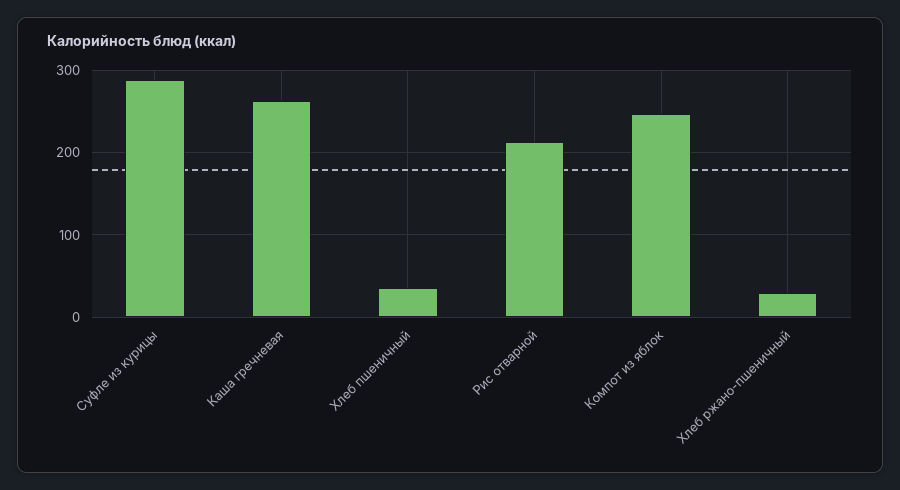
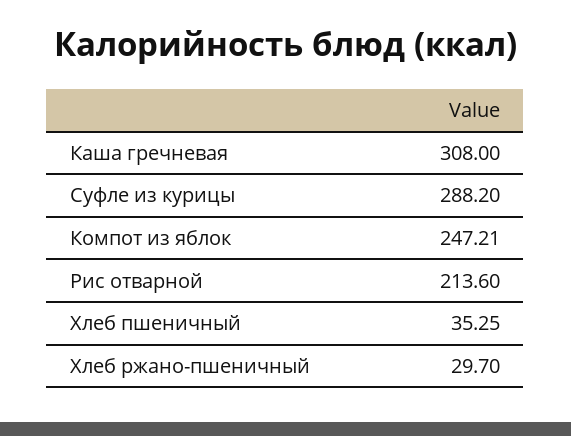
Каша гречневая: 260 -> 308

